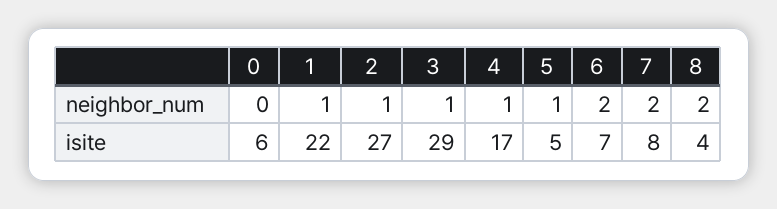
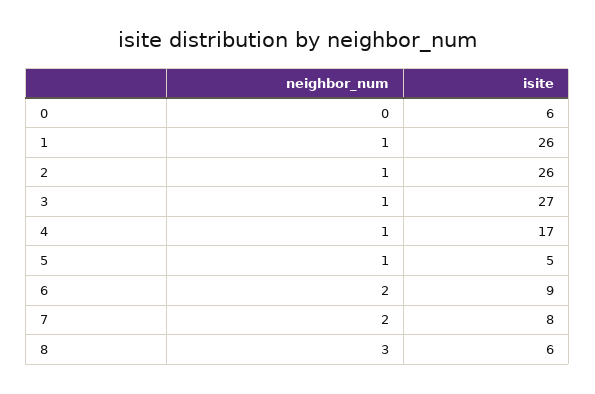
8, neighbor_num: 2 -> 3
1, isite: 22 -> 26
2, isite: 27 -> 26
3, isite: 29 -> 27
6, isite: 7 -> 9
8, isite: 4 -> 6

